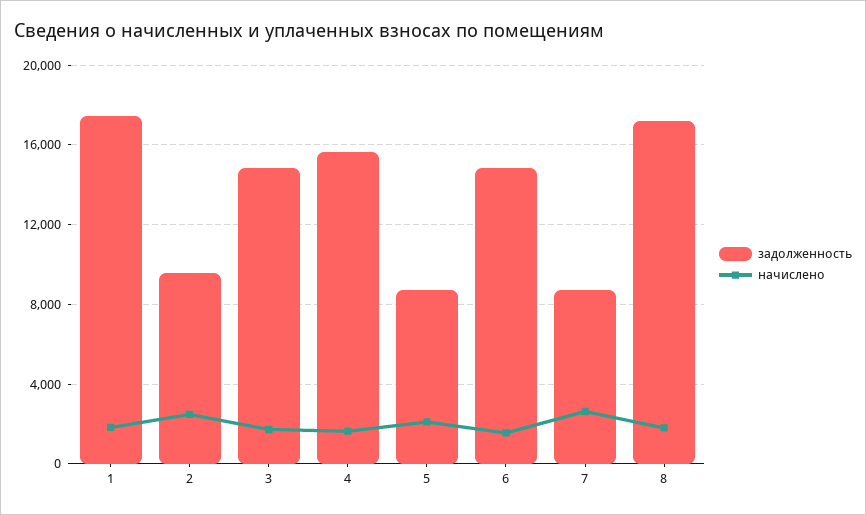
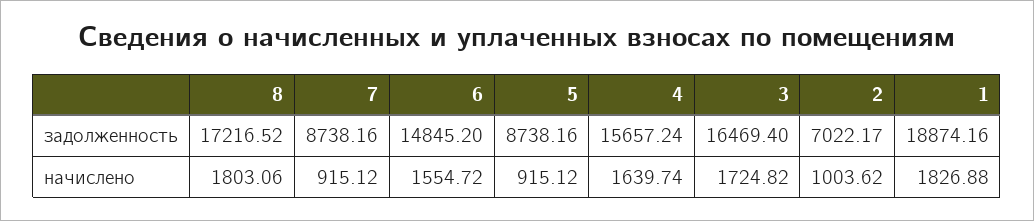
задолженность, 1: 17500 -> 18874.16
задолженность, 2: 9500 -> 7022.17
начислено, 2: 2500 -> 1003.62
задолженность, 3: 15000 -> 16469.4
начислено, 5: 2000 -> 915.12
начислено, 7: 2500 -> 915.12

